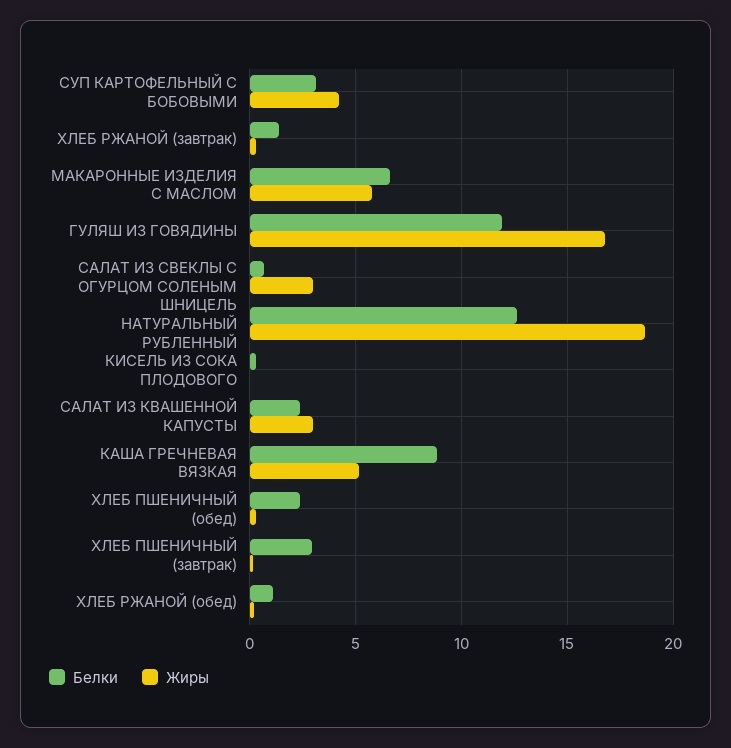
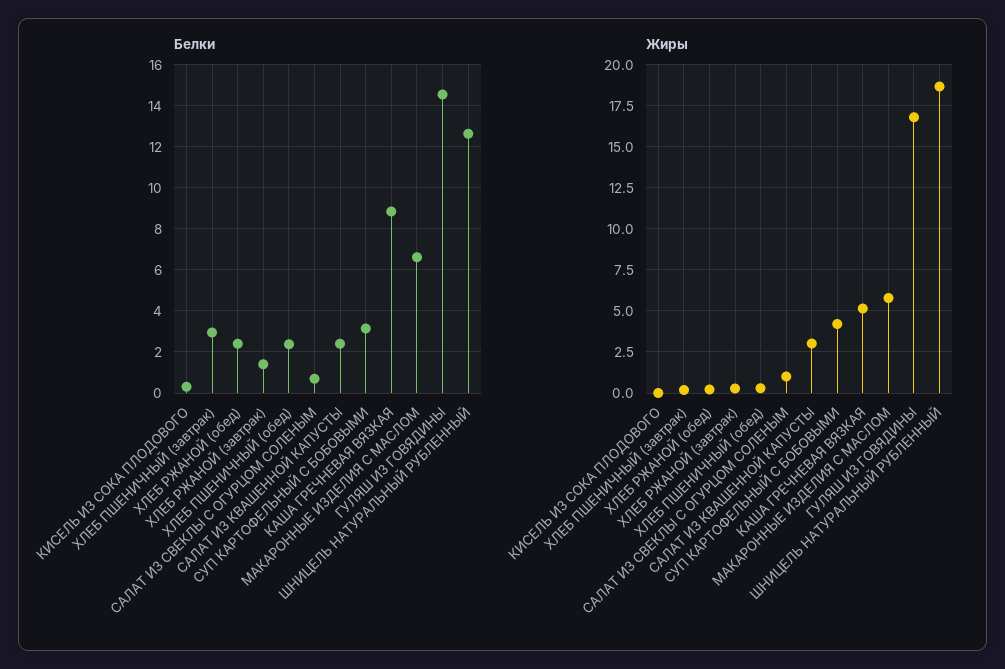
Белки, ГУЛЯШ ИЗ ГОВЯДИНЫ: 12 -> 14.5
Жиры, САЛАТ ИЗ СВЕКЛЫ С ОГУРЦОМ СОЛЕНЫМ: 3 -> 1
Белки, ХЛЕБ РЖАНОЙ (обед): 1 -> 2.5

